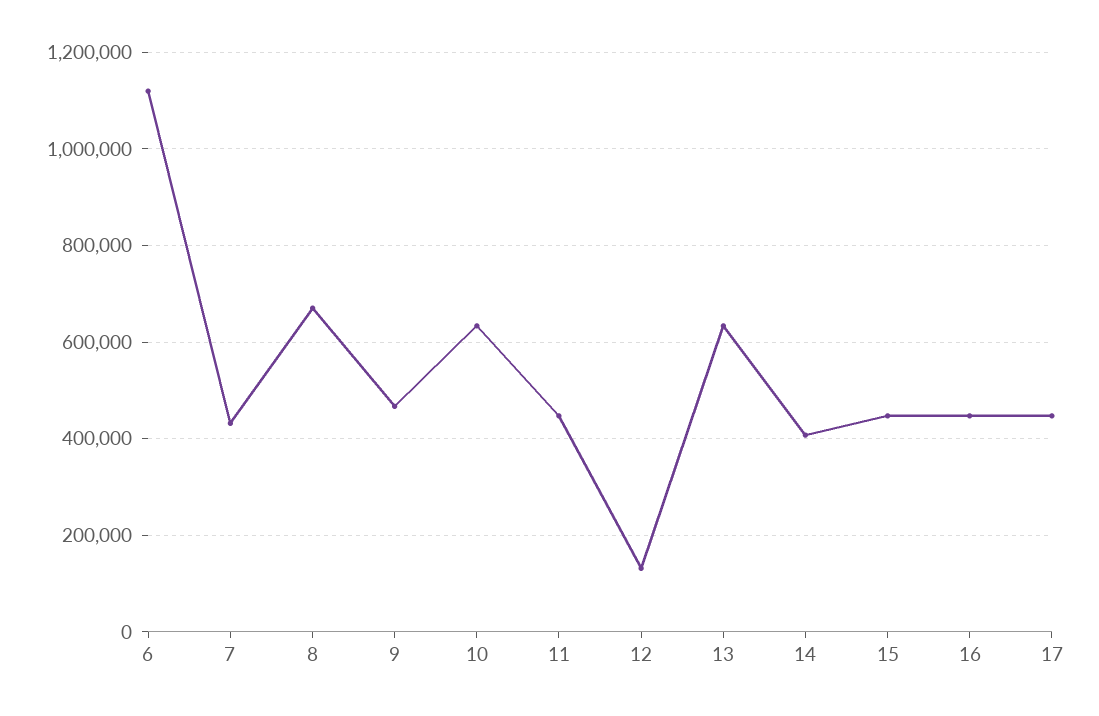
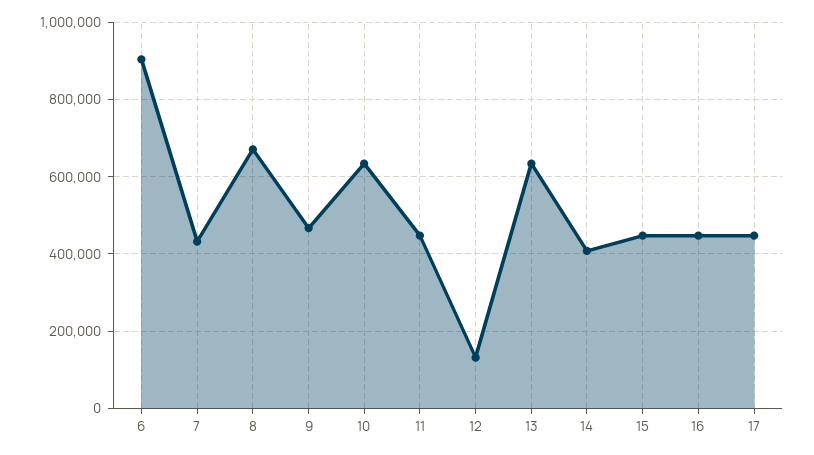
6: 1120000 -> 900000

